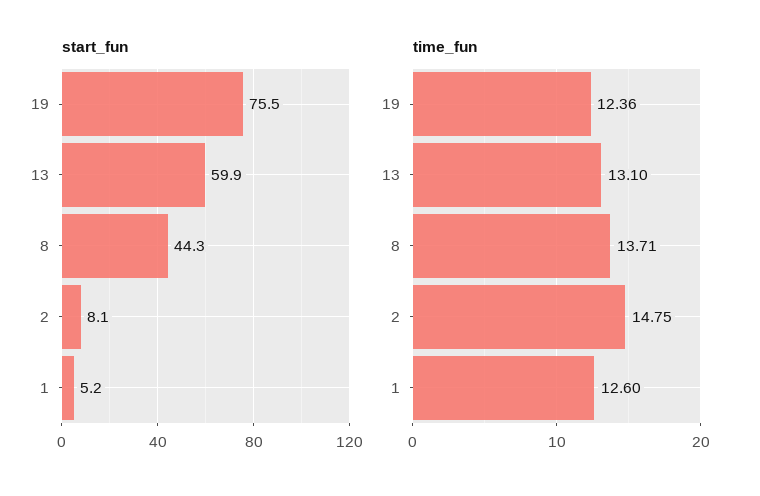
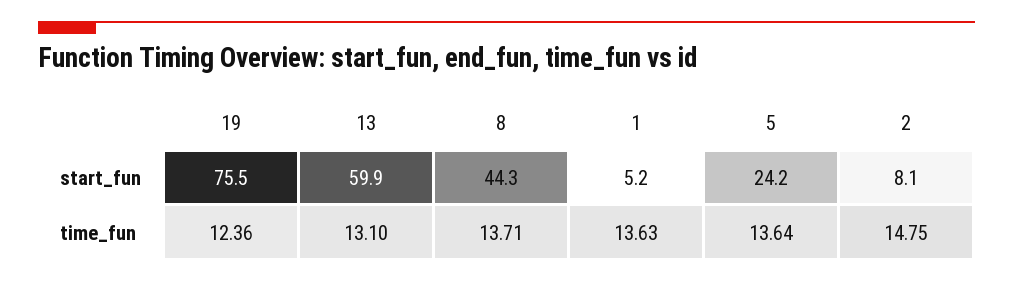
time_fun, 1: 12.6 -> 13.63
start_fun, 5: none -> 24.2
time_fun, 5: none -> 13.64

